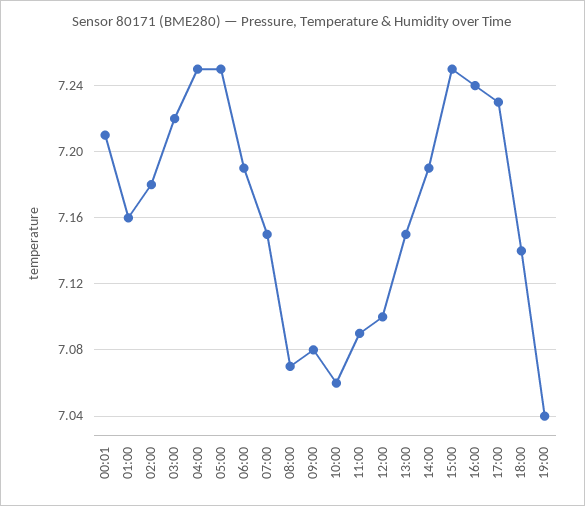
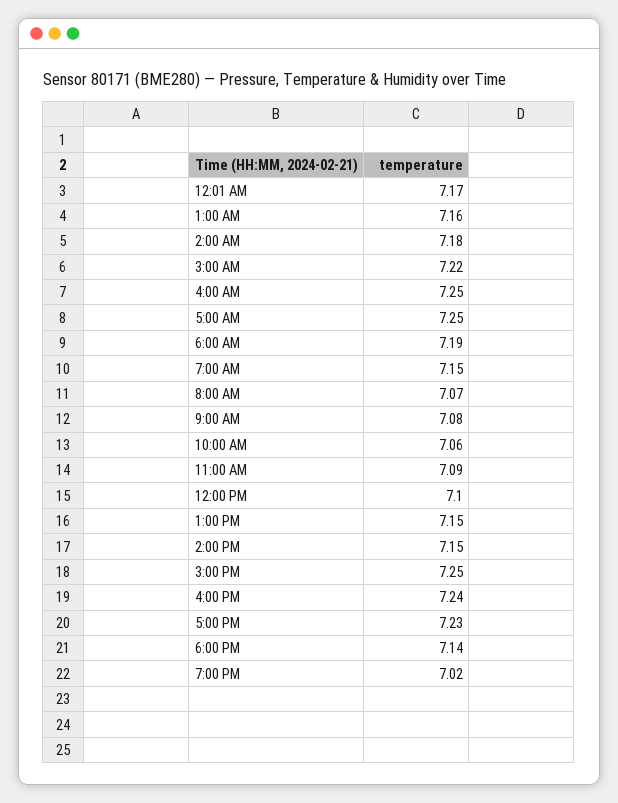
00:01: 7.21 -> 7.17
14:00: 7.19 -> 7.15
19:00: 7.04 -> 7.02

